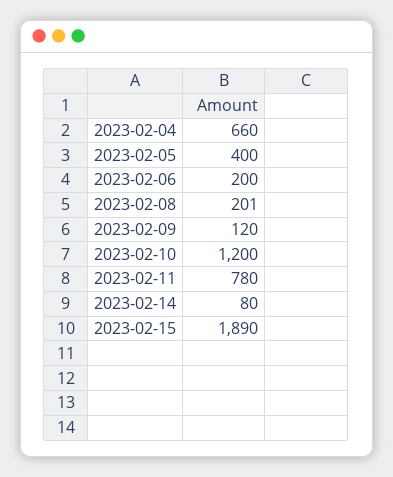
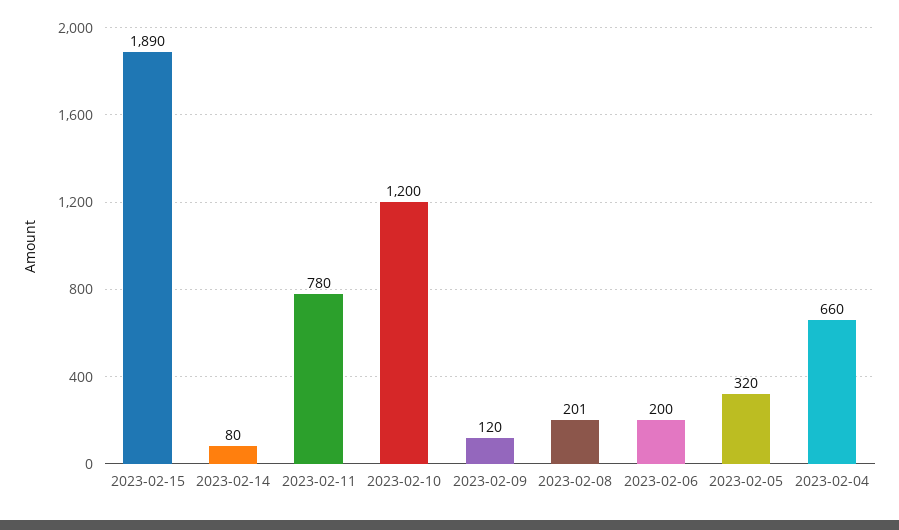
2023-02-05: 400 -> 320

